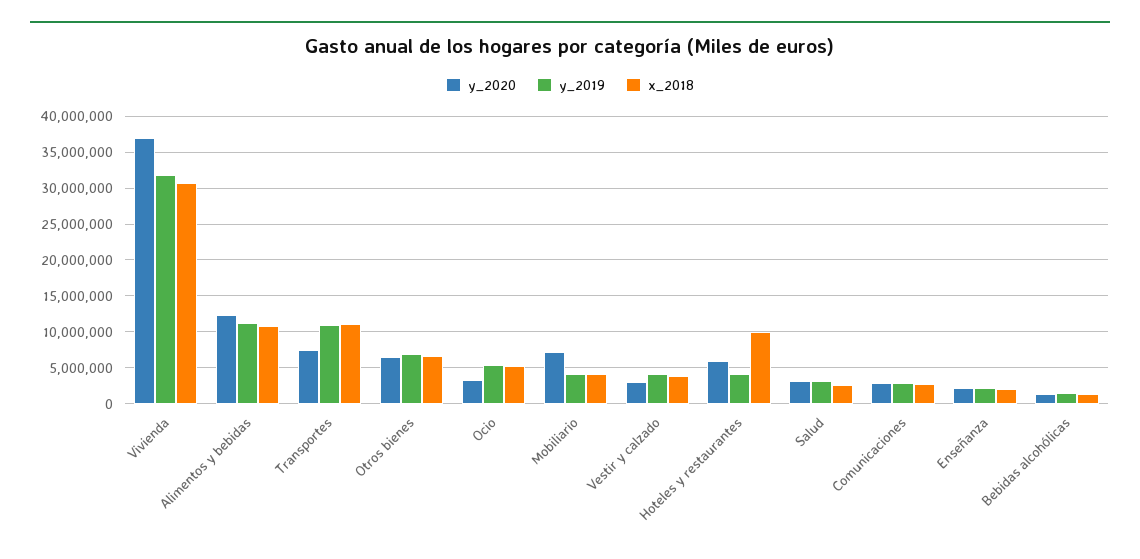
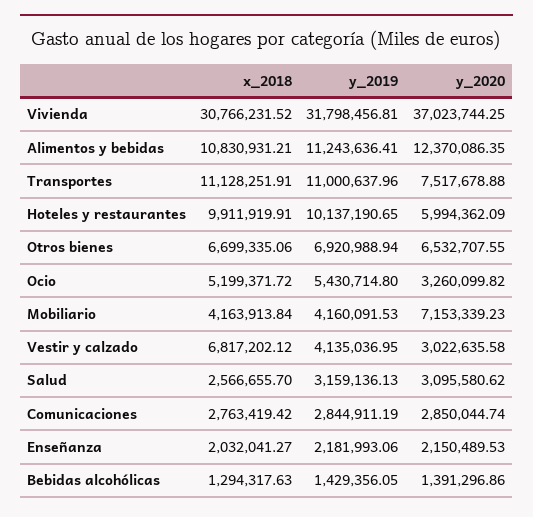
x_2018, Vestir y calzado: 4000000 -> 6817202.12
y_2019, Hoteles y restaurantes: 4000000 -> 10137190.65

